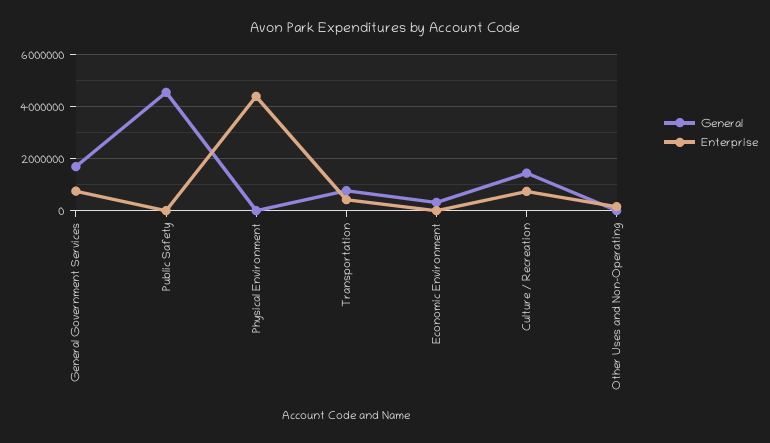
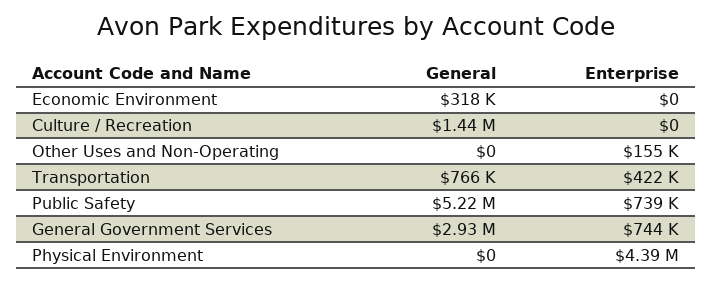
General, General Government Services: 1750000 -> 2930000
General, Public Safety: 4500000 -> 5220000
Enterprise, Public Safety: 0 -> 739000
Enterprise, Culture / Recreation: 750000 -> 0

